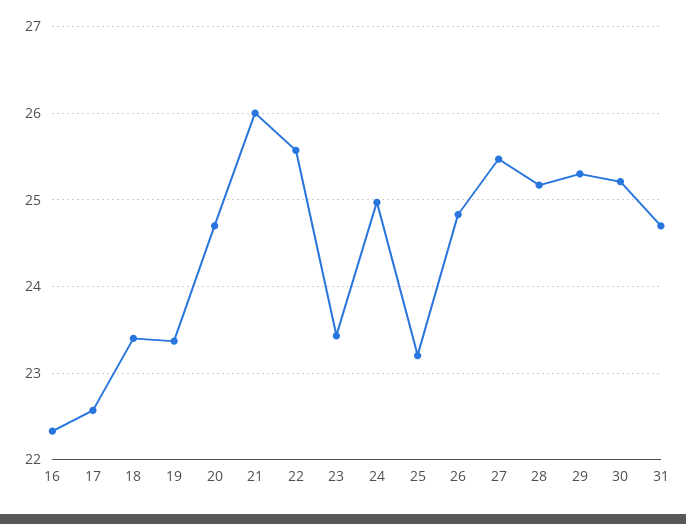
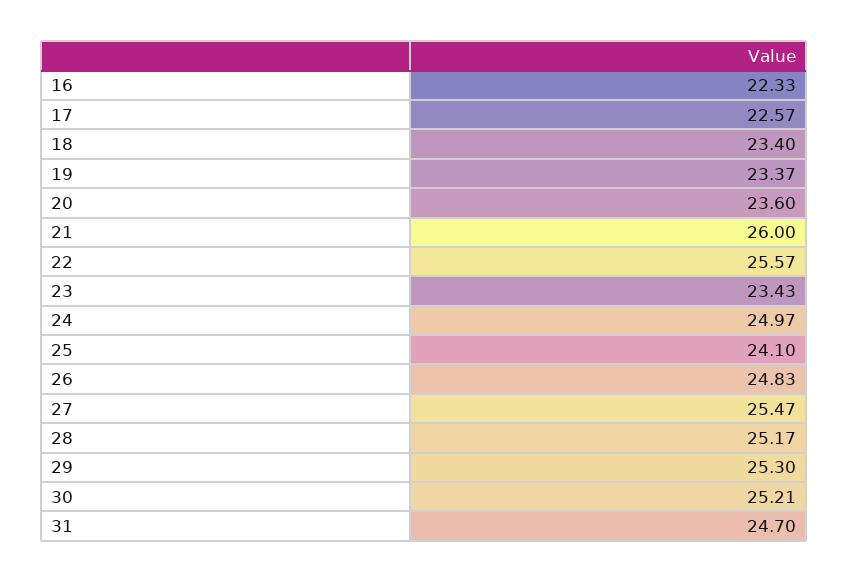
20: 24.7 -> 23.6
25: 23.2 -> 24.1

